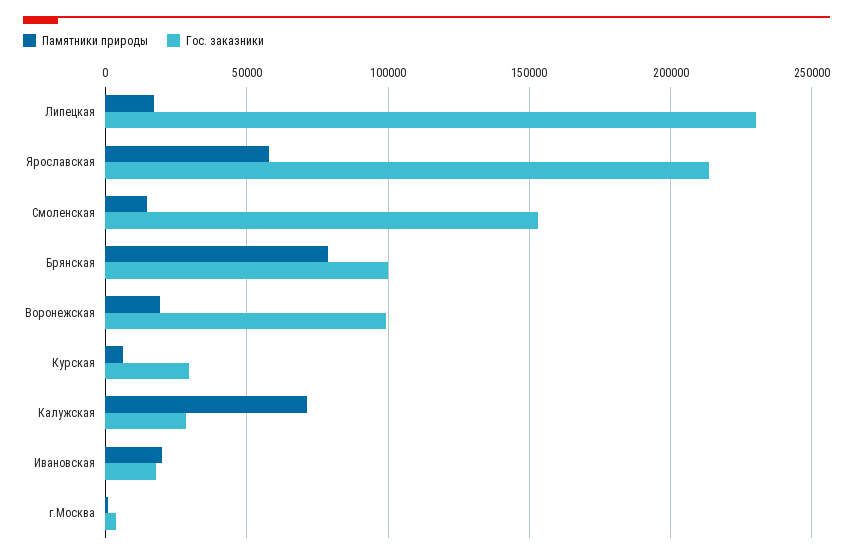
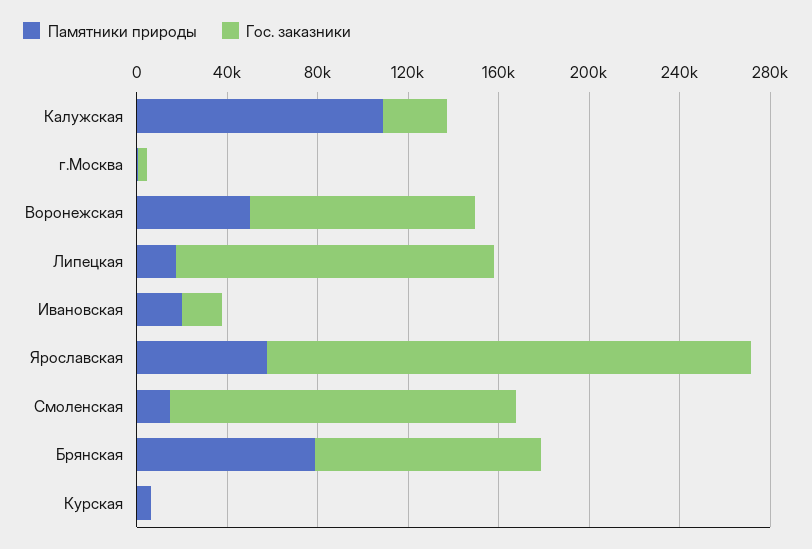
Гос. заказники, Липецкая: 230000 -> 140000
Памятники природы, Воронежская: 20000 -> 50000
Гос. заказники, Курская: 30000 -> 0
Памятники природы, Калужская: 70000 -> 110000

